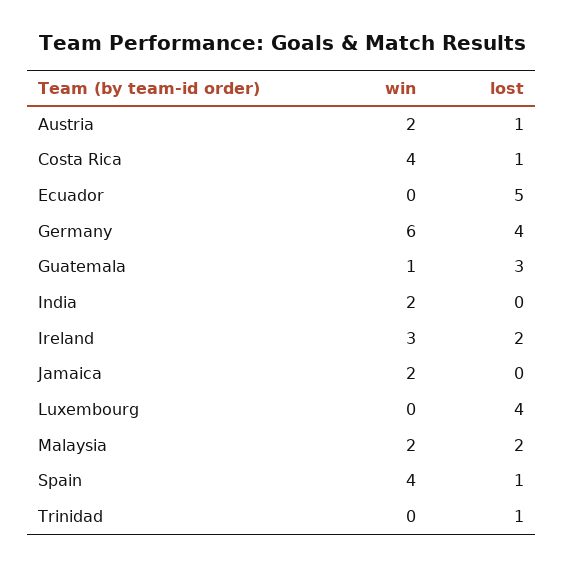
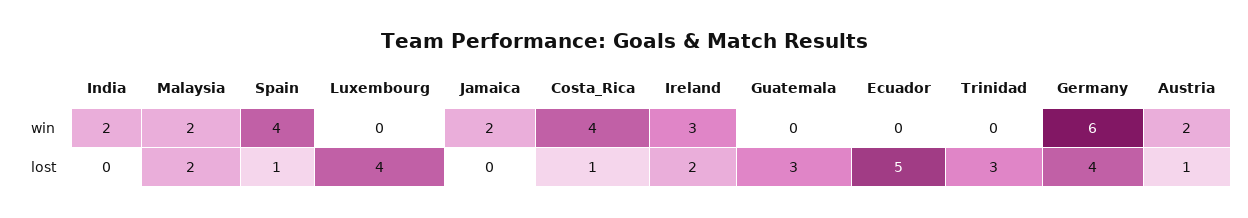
win, Guatemala: 1 -> 0
lost, Trinidad: 1 -> 3

